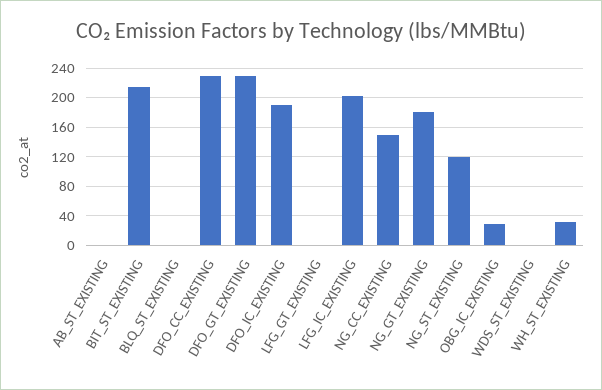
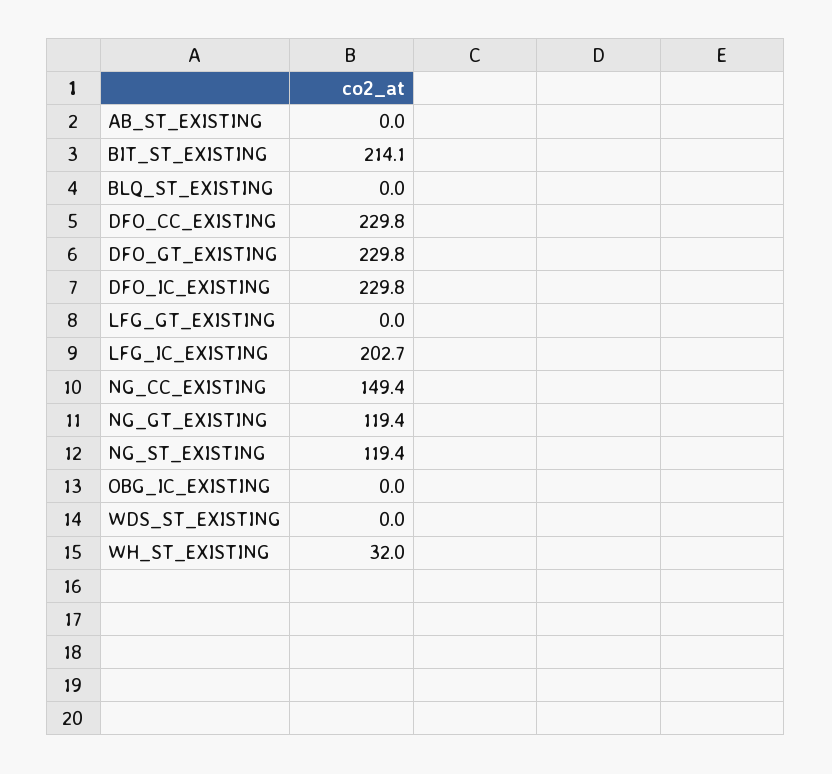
DFO_IC_EXISTING: 190 -> 229.8
NG_GT_EXISTING: 180 -> 119.4
OBG_IC_EXISTING: 30 -> 0

